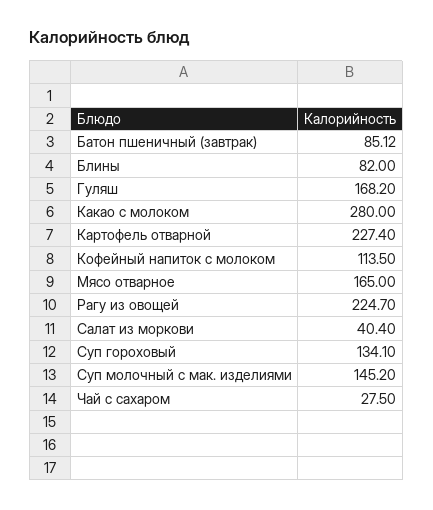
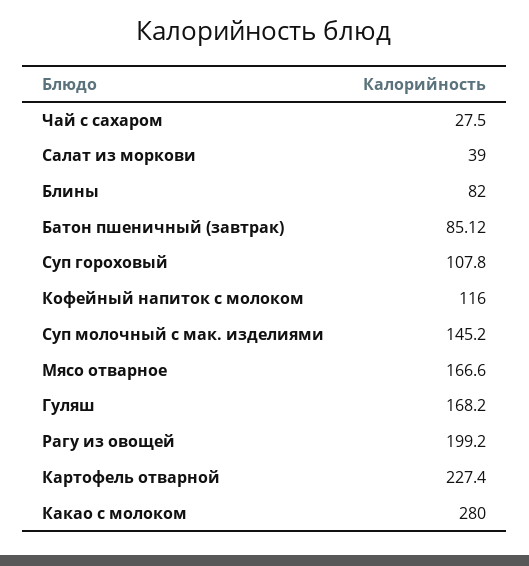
Кофейный напиток с молоком: 113.5 -> 116
Мясо отварное: 165 -> 166.6
Рагу из овощей: 224.7 -> 199.2
Салат из моркови: 40.4 -> 39
Суп гороховый: 134.1 -> 107.8

